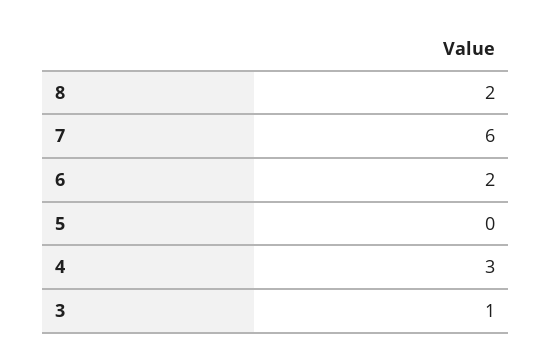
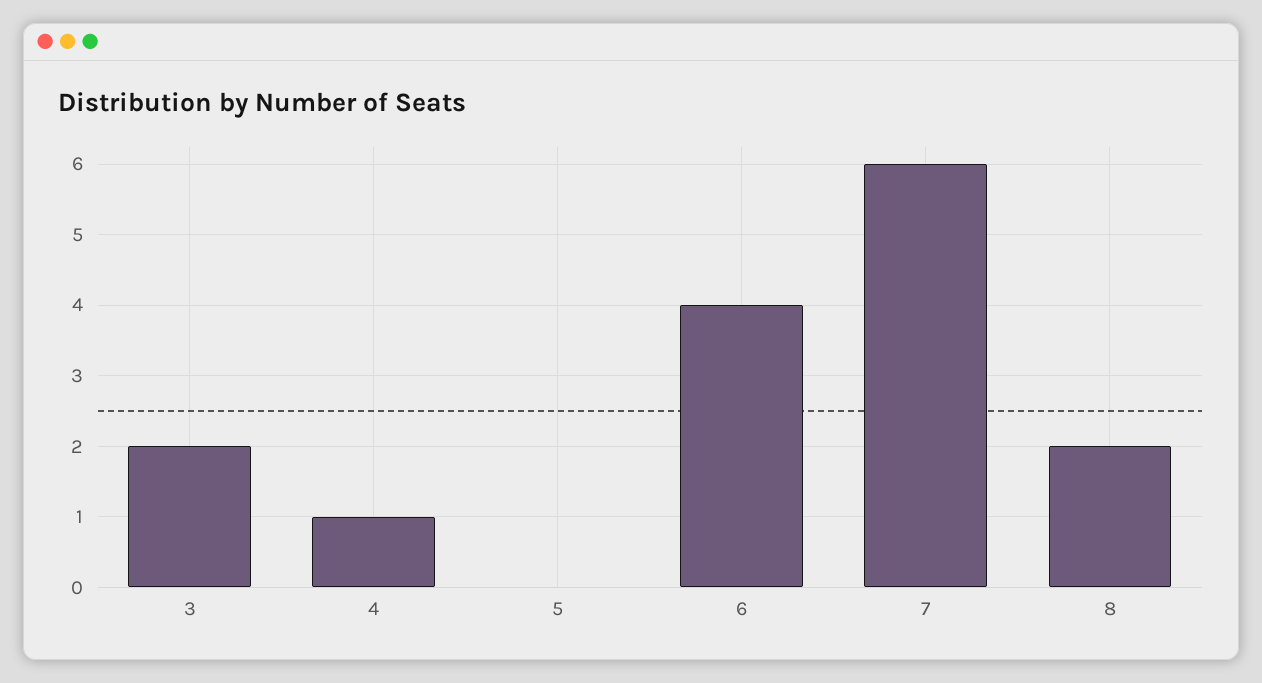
6: 2 -> 4
4: 3 -> 1
3: 1 -> 2

